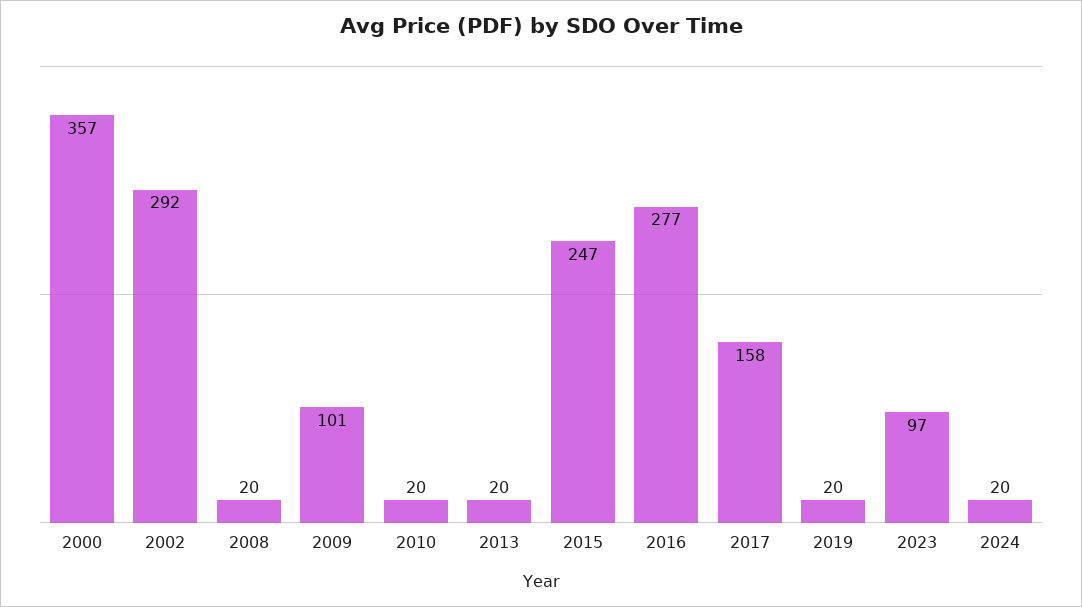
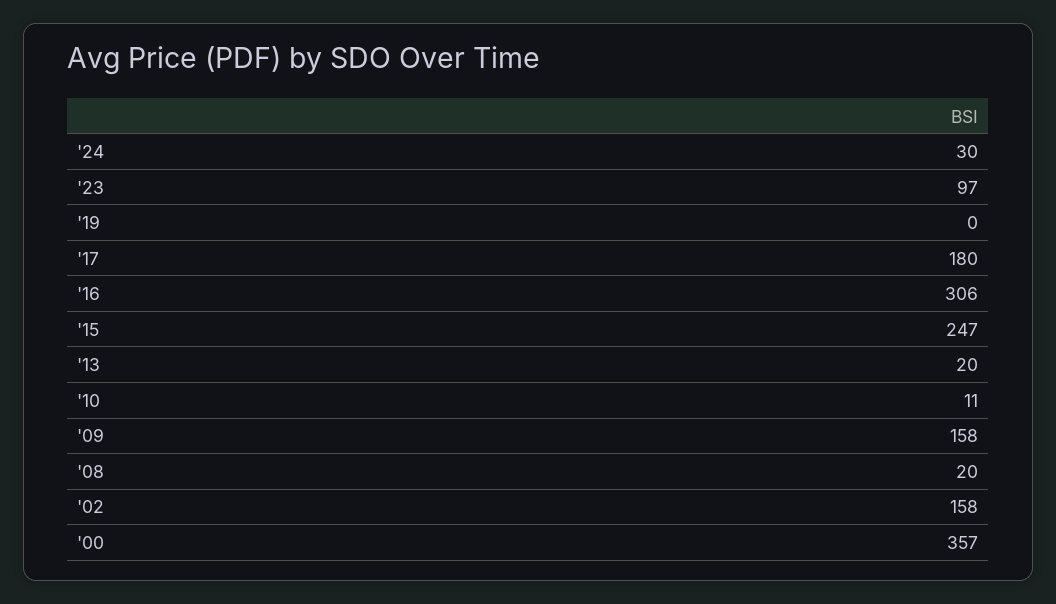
2002: 292 -> 158
2009: 101 -> 158
2010: 20 -> 11
2016: 277 -> 306
2017: 158 -> 180
2019: 20 -> 0
2024: 20 -> 30

